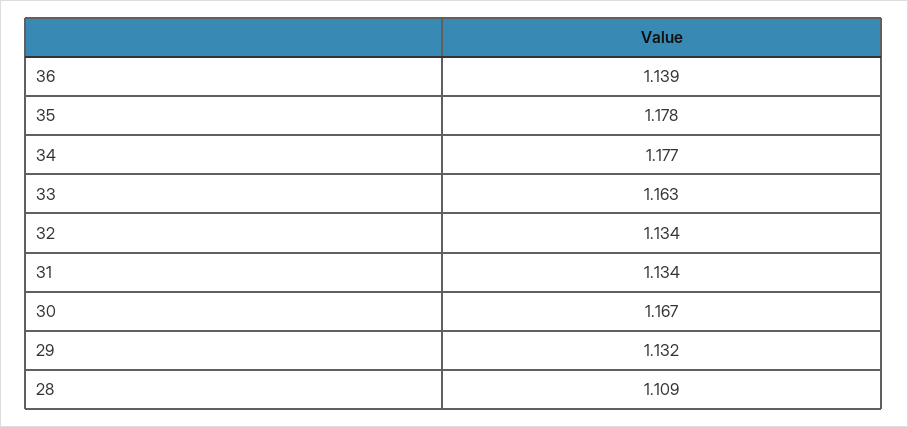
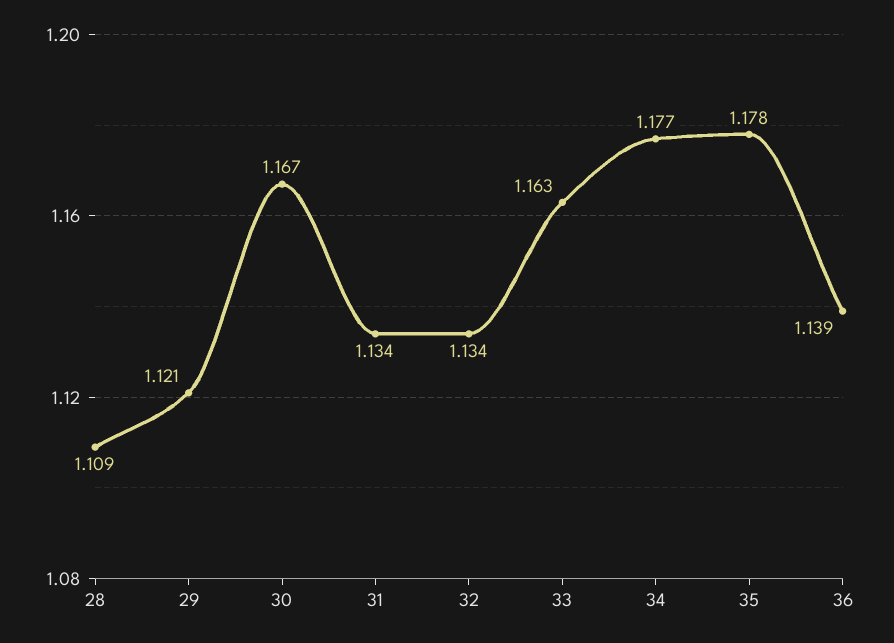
29: 1.132 -> 1.121

